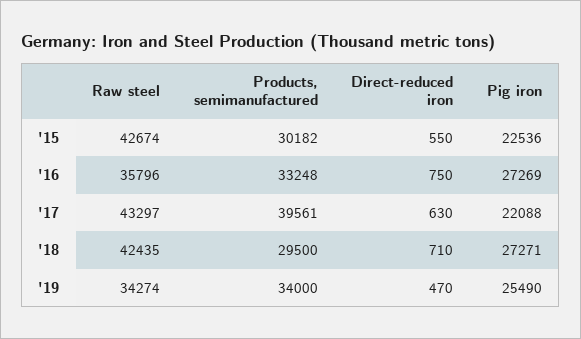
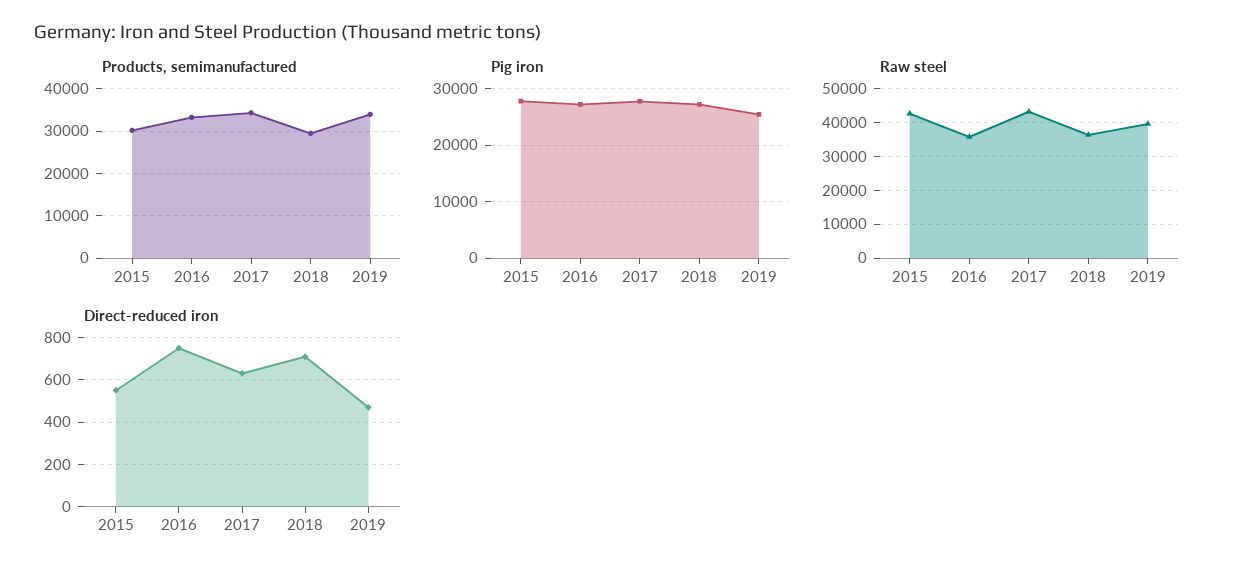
Pig iron, '15: 22536 -> 28000
Products, semimanufactured, '17: 39561 -> 34000
Pig iron, '17: 22088 -> 28000
Raw steel, '18: 42435 -> 36000
Raw steel, '19: 34274 -> 40000

